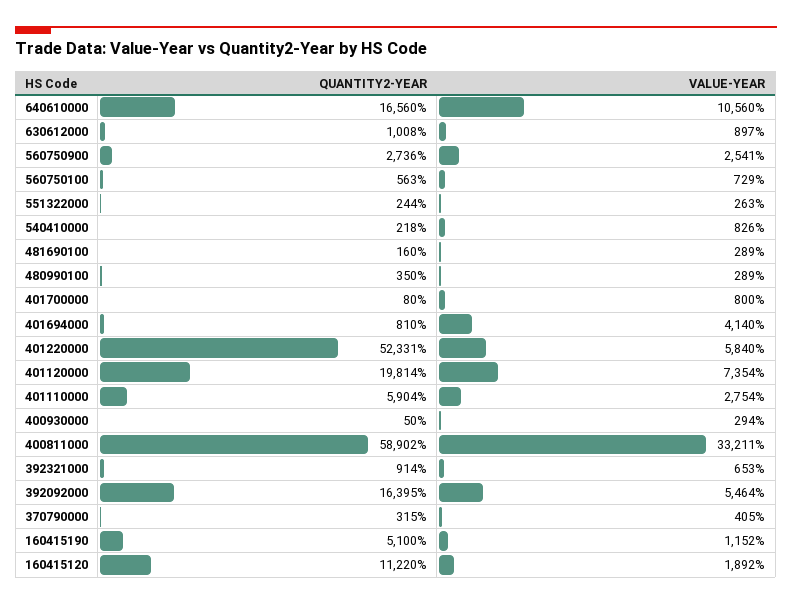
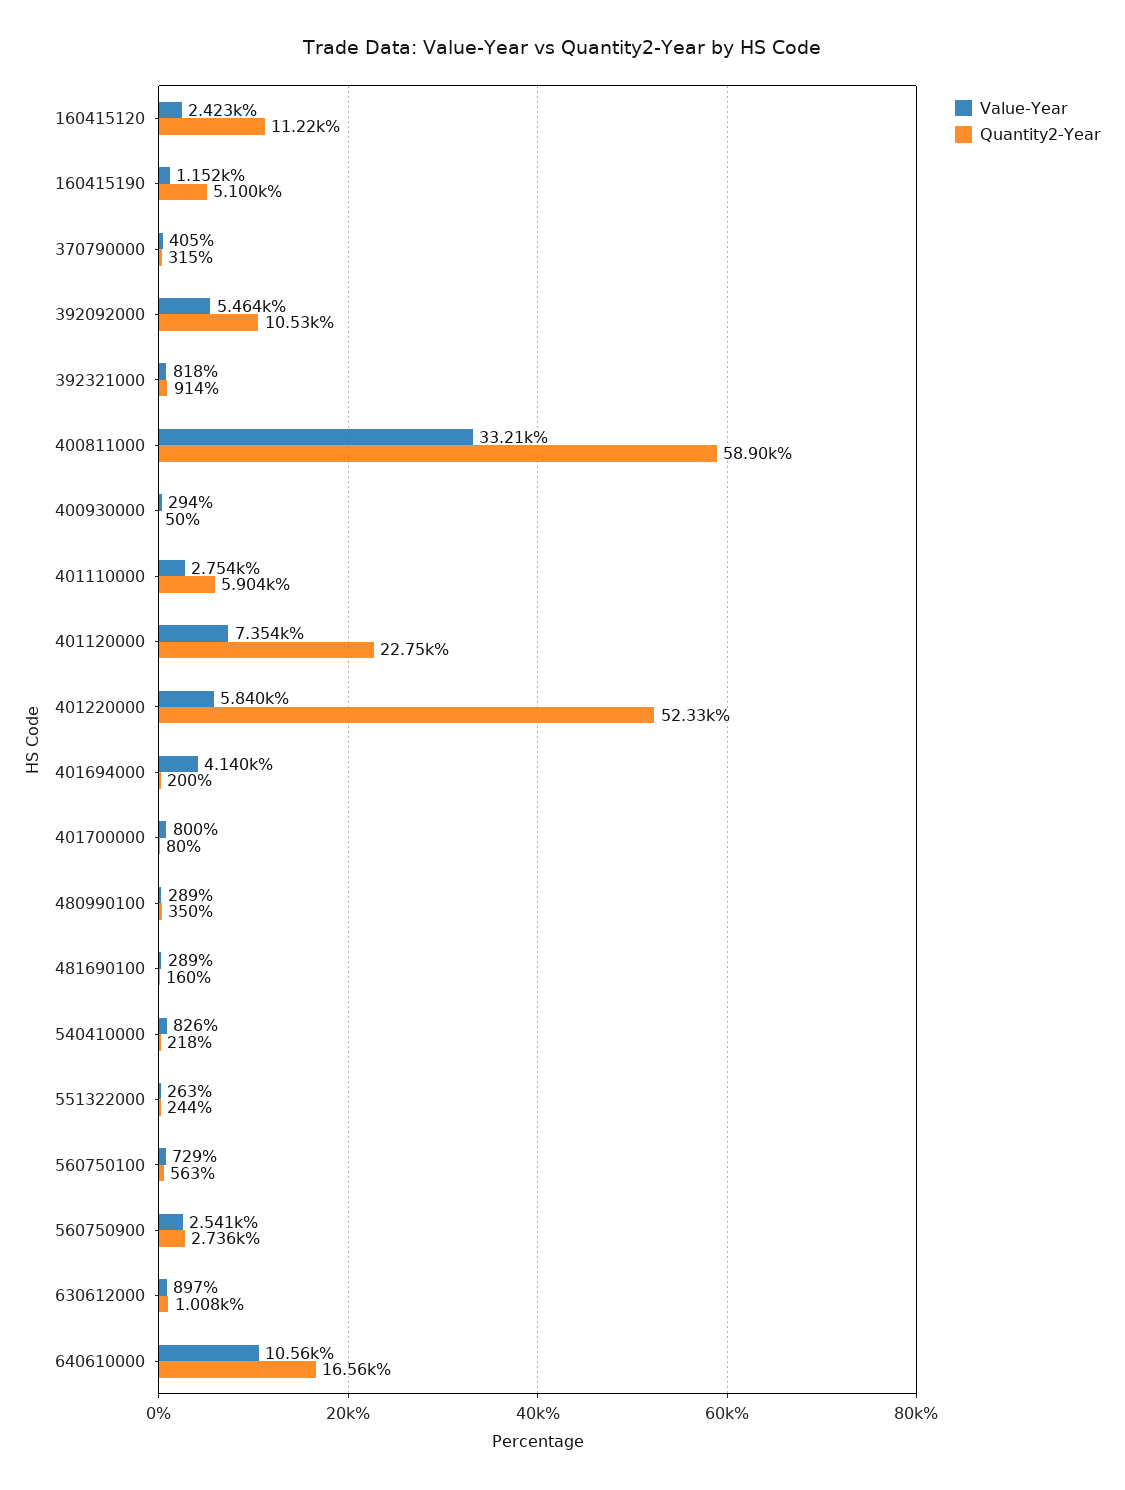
QUANTITY2-YEAR, 401694000: 810 -> 200
QUANTITY2-YEAR, 401120000: 19814 -> 22750
VALUE-YEAR, 392321000: 653 -> 818
QUANTITY2-YEAR, 392092000: 16395 -> 10530
VALUE-YEAR, 160415120: 1892 -> 2423

